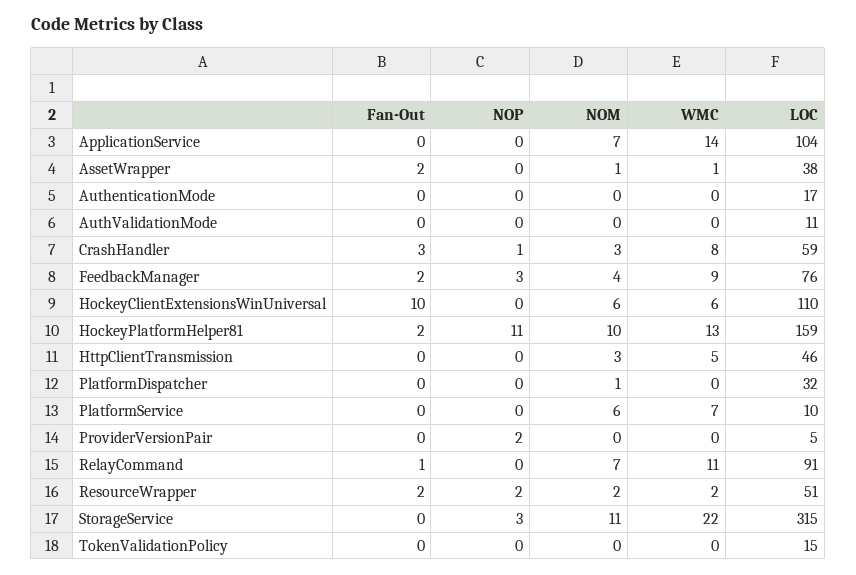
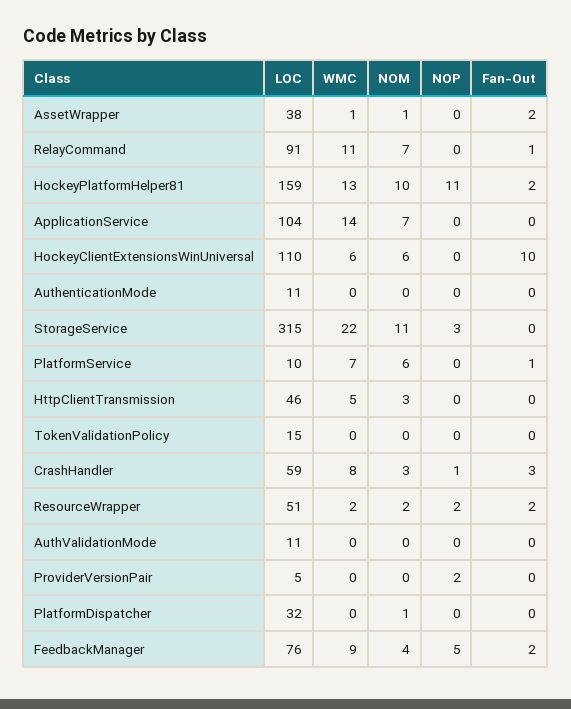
LOC, AuthenticationMode: 17 -> 11
NOP, FeedbackManager: 3 -> 5
Fan-Out, PlatformService: 0 -> 1

